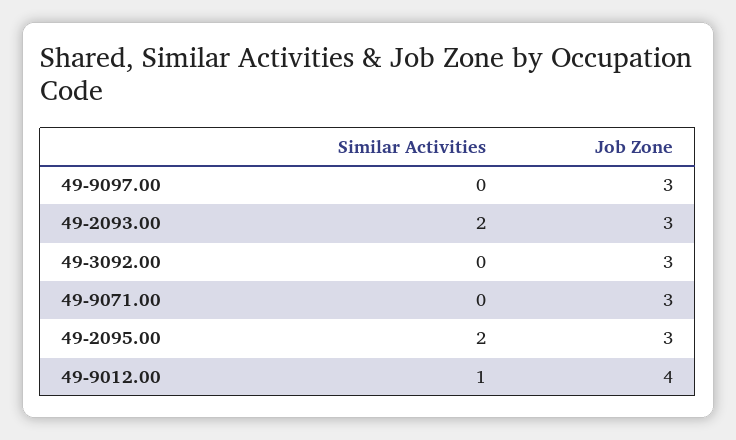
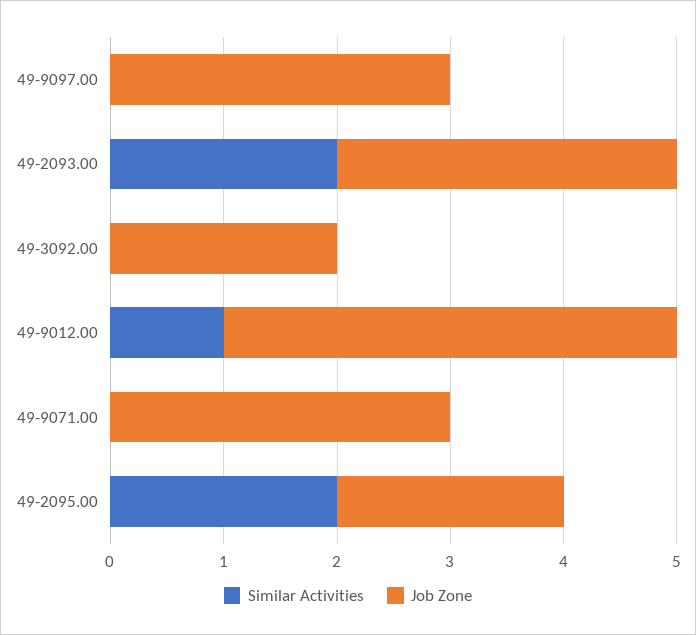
Job Zone, 49-3092.00: 3 -> 2
Job Zone, 49-2095.00: 3 -> 2

